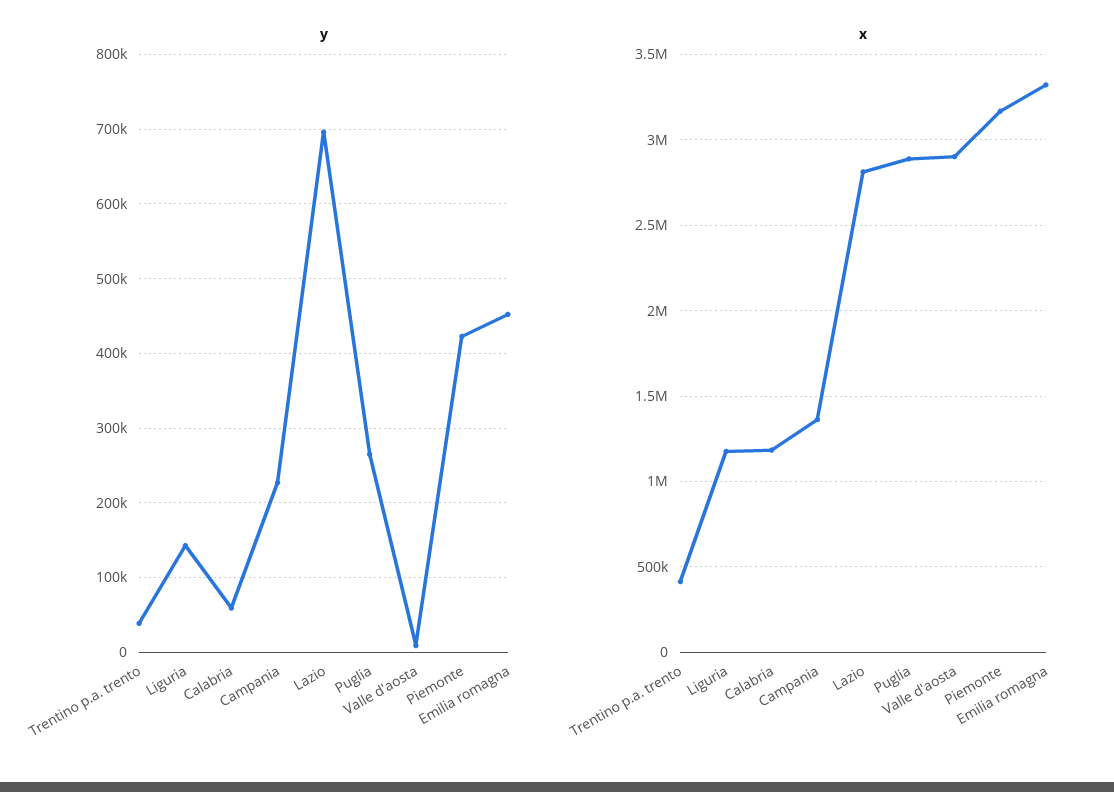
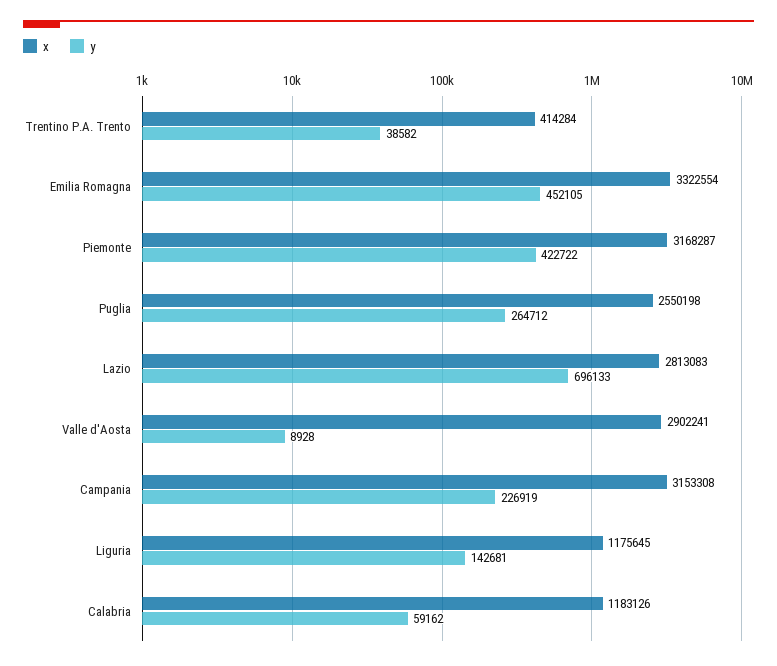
x, Campania: 1350000 -> 3153308
x, Puglia: 2900000 -> 2550198

